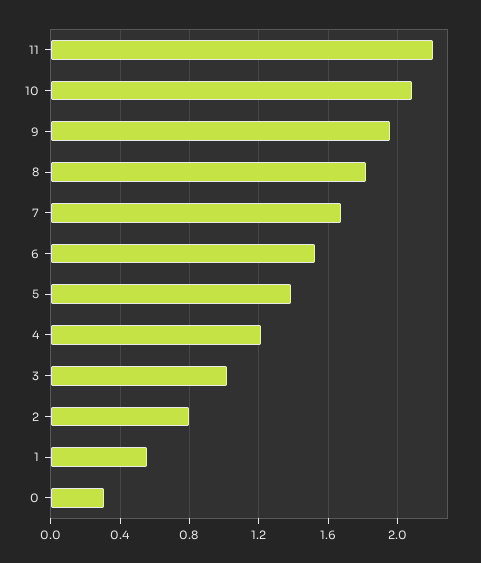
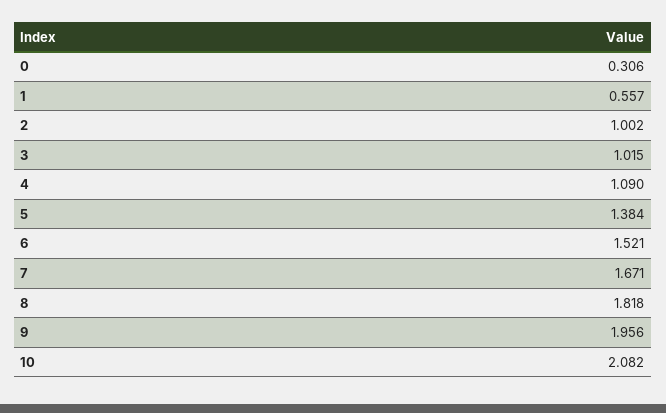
11: 2.2 -> none
4: 1.2 -> 1.09
2: 0.8 -> 1.002

